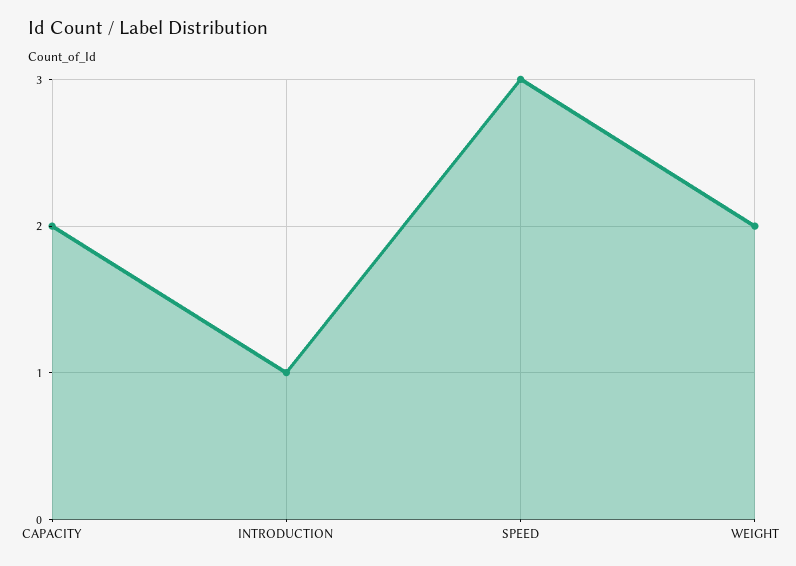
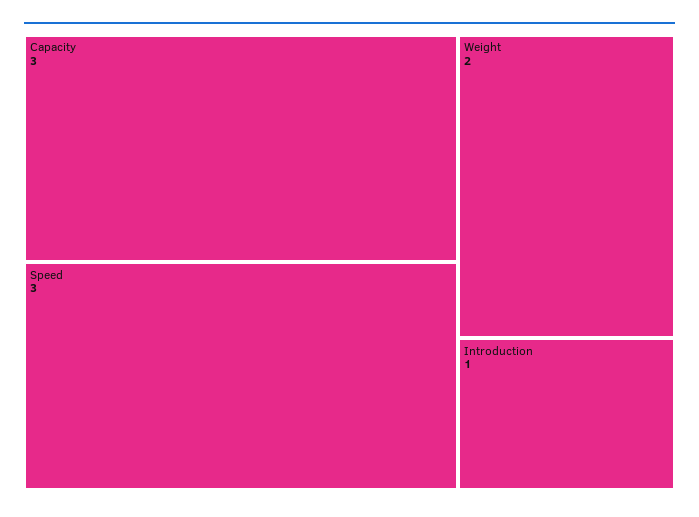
CAPACITY: 2 -> 3

